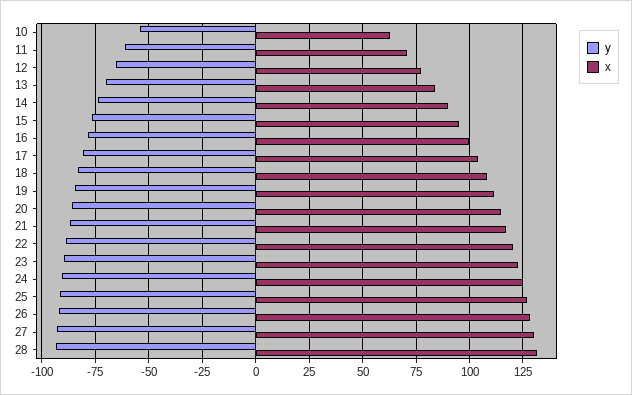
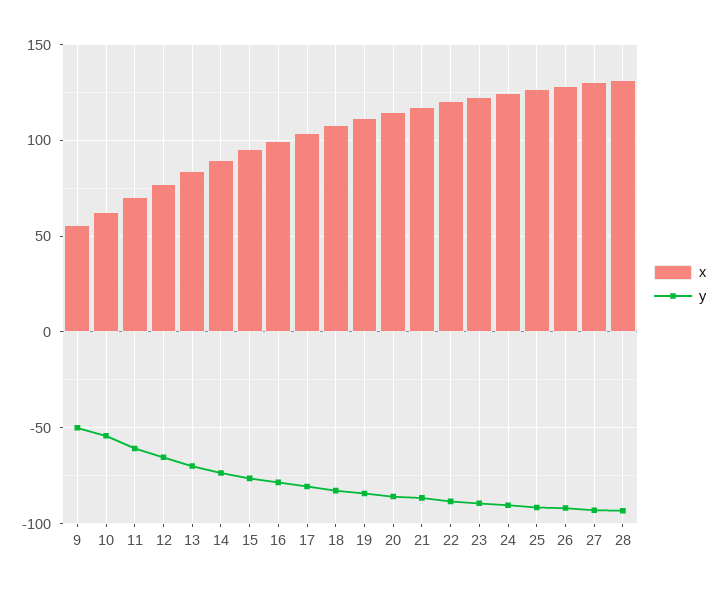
x, 9: none -> 55
y, 9: none -> -50

